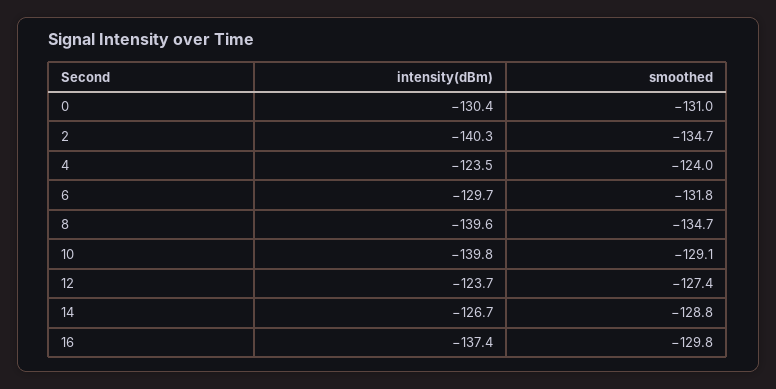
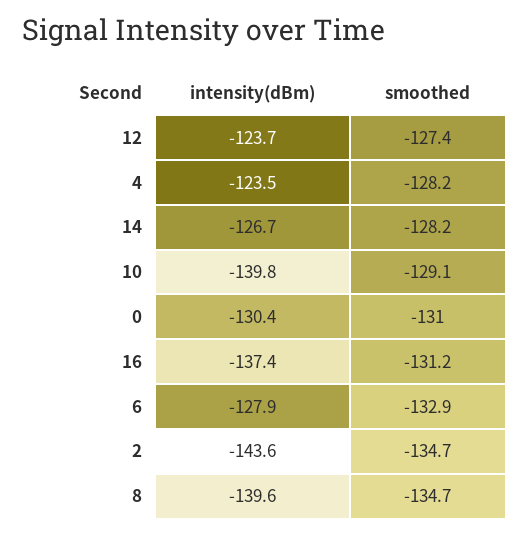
intensity(dBm), 2: -140.3 -> -143.6
smoothed, 4: -124 -> -128.2
intensity(dBm), 6: -129.7 -> -127.9
smoothed, 6: -131.8 -> -132.9
smoothed, 14: -128.8 -> -128.2
smoothed, 16: -129.8 -> -131.2

